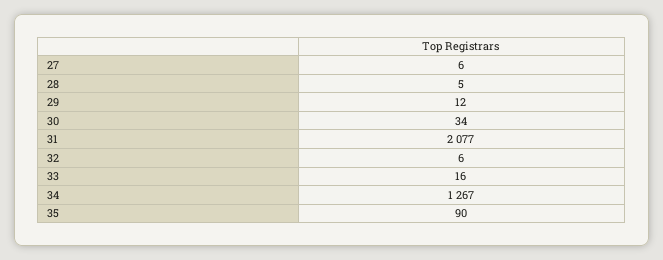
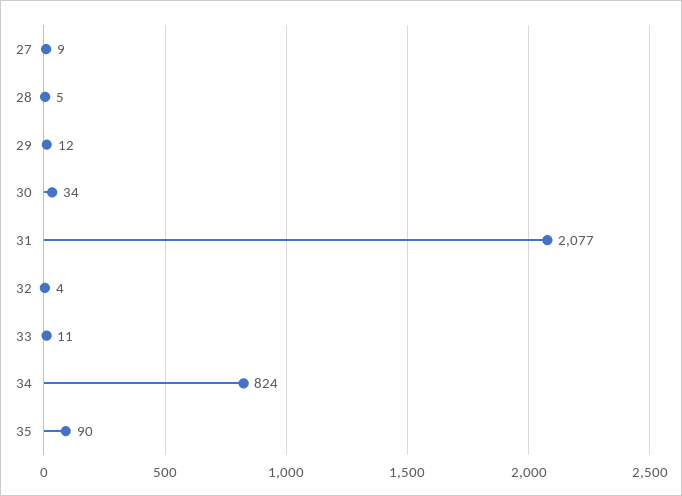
27: 6 -> 9
32: 6 -> 4
33: 16 -> 11
34: 1267 -> 824

